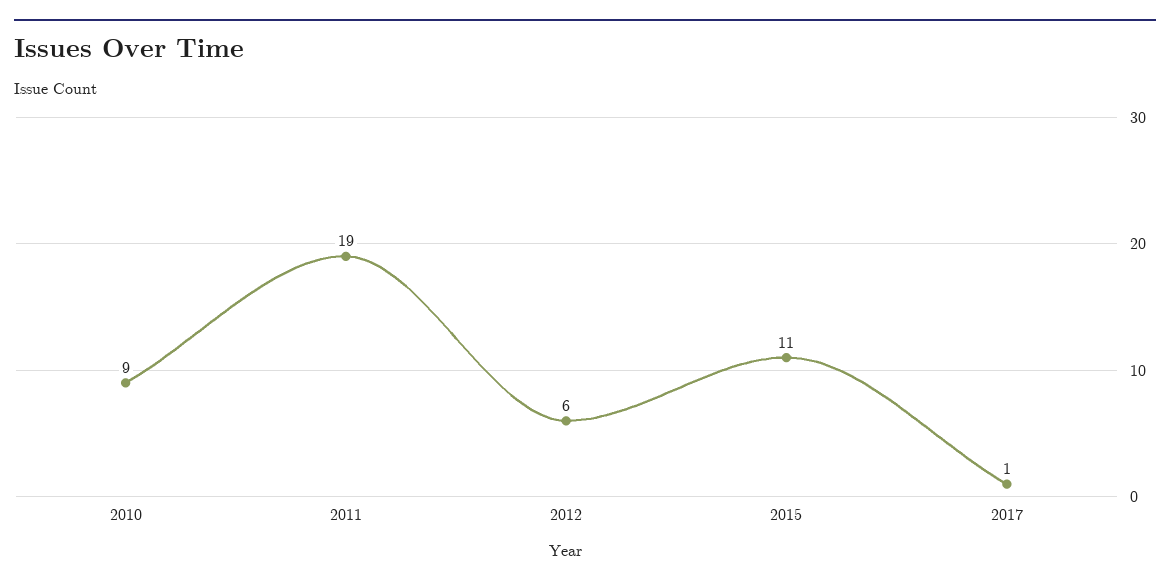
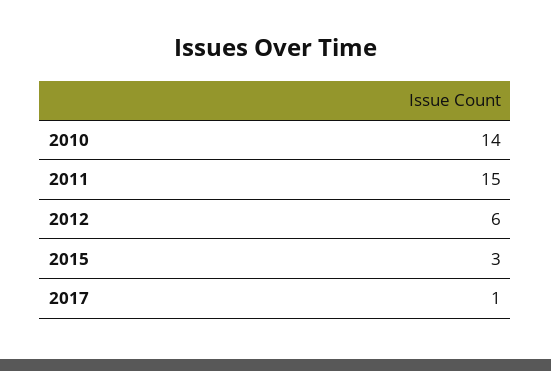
2010: 9 -> 14
2011: 19 -> 15
2015: 11 -> 3

